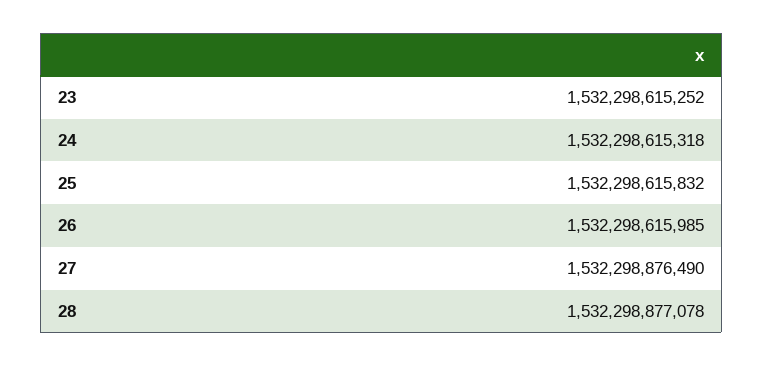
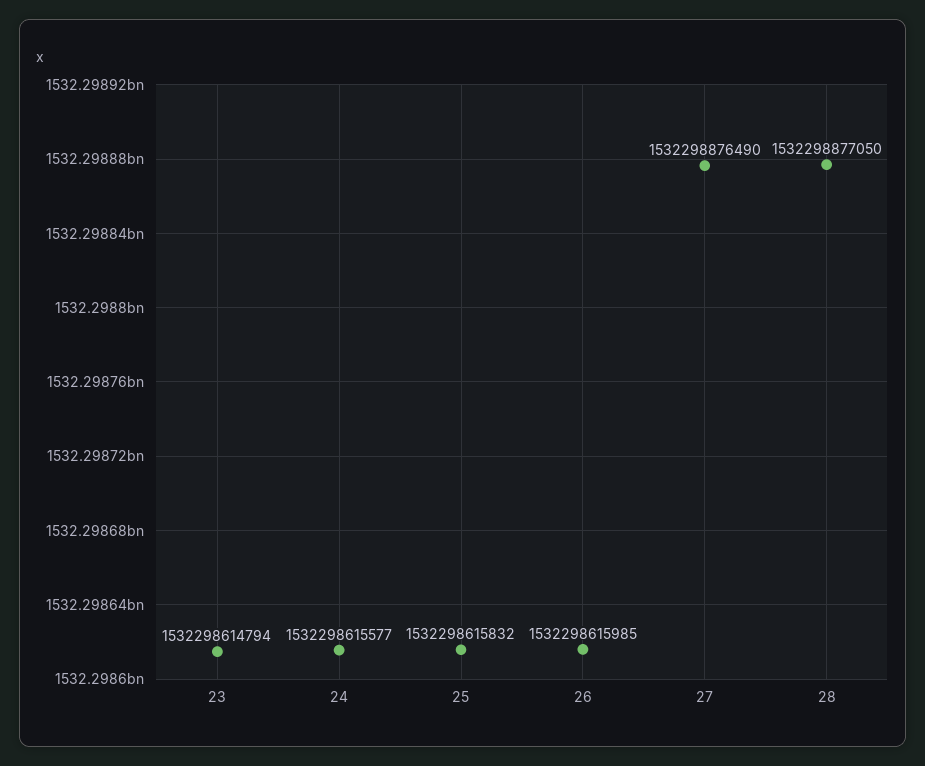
23: 1532298615252 -> 1532298614794
24: 1532298615318 -> 1532298615577
28: 1532298877078 -> 1532298877050

